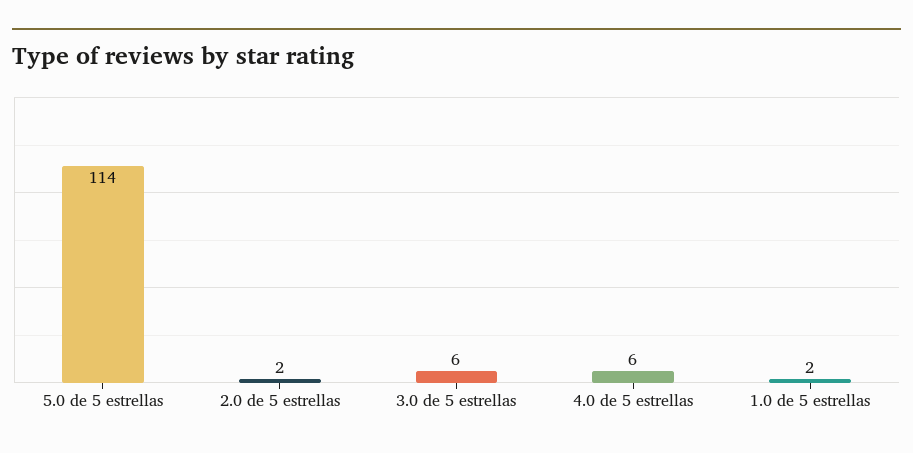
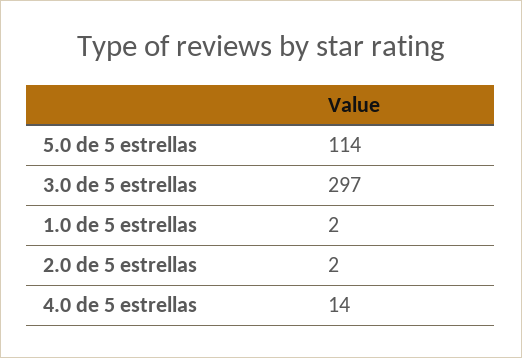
3.0 de 5 estrellas: 6 -> 297
4.0 de 5 estrellas: 6 -> 14

